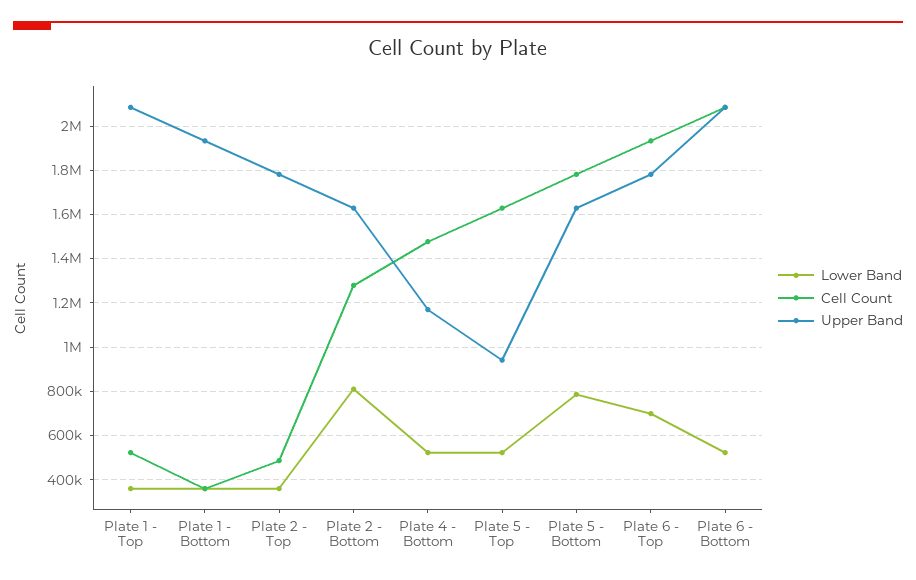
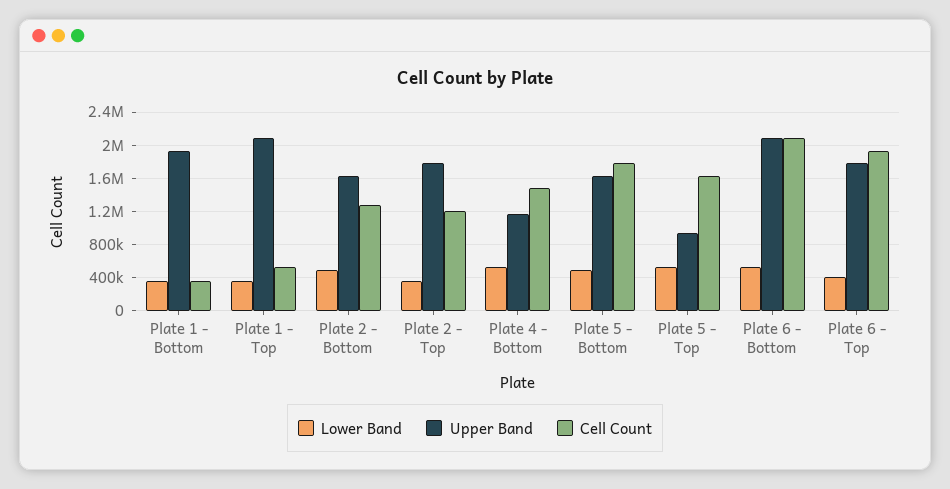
Cell Count, Plate 2 - Top: 500000 -> 1200000
Lower Band, Plate 2 - Bottom: 800000 -> 500000
Lower Band, Plate 5 - Bottom: 800000 -> 500000
Lower Band, Plate 6 - Top: 700000 -> 400000

